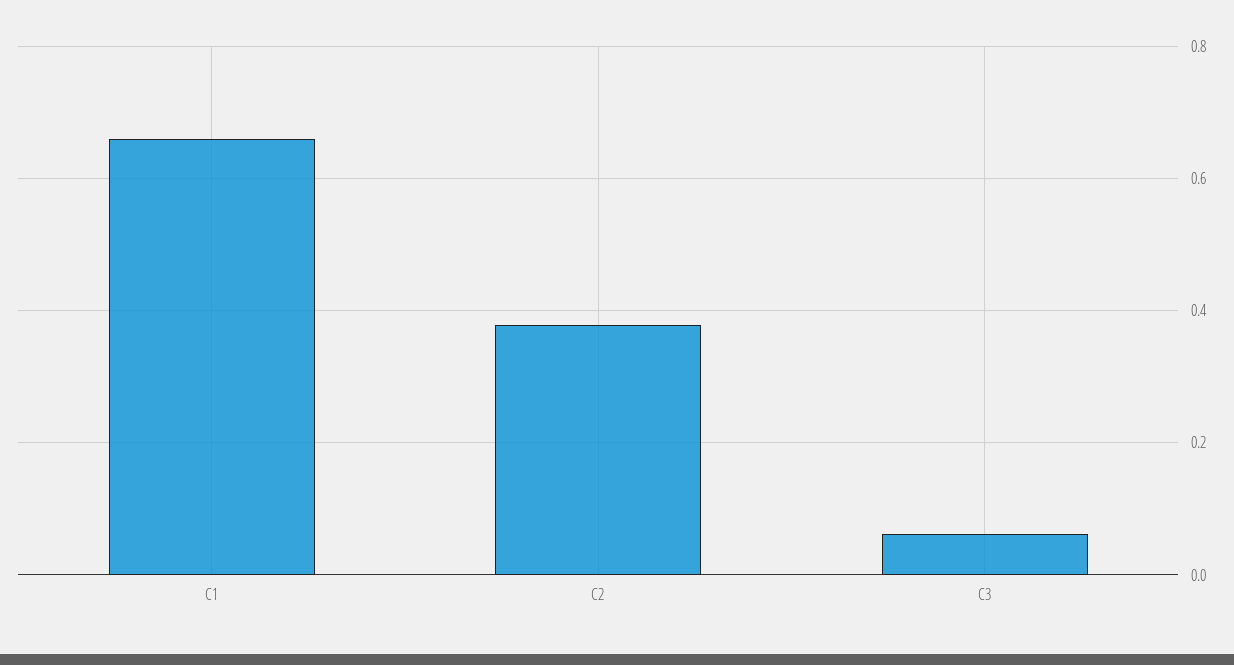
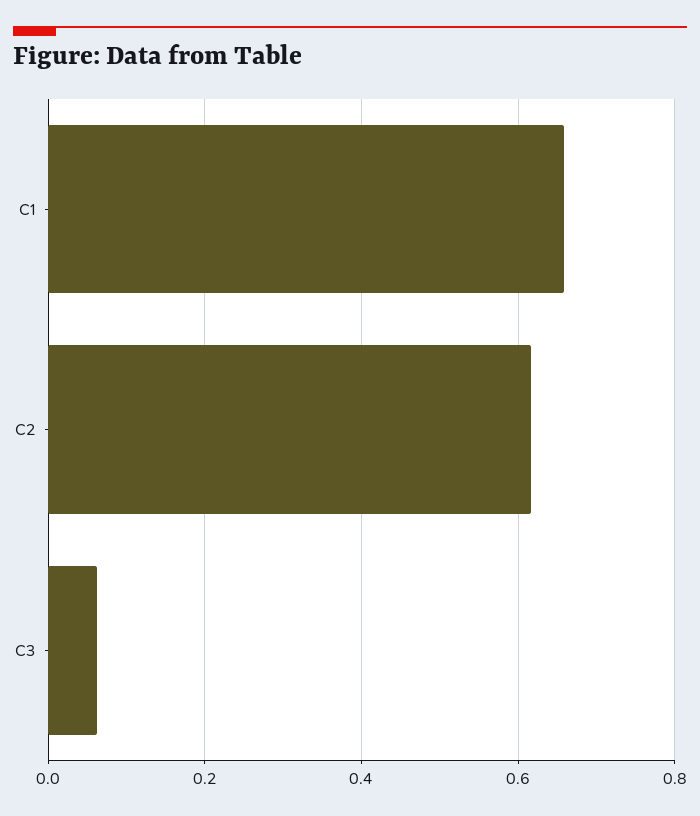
C2: 0.38 -> 0.62

